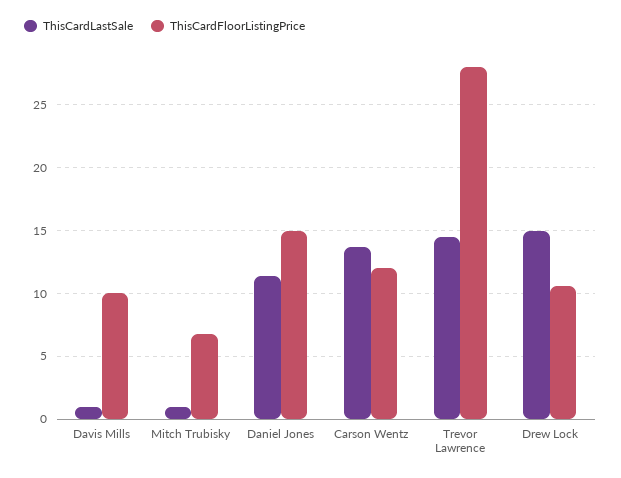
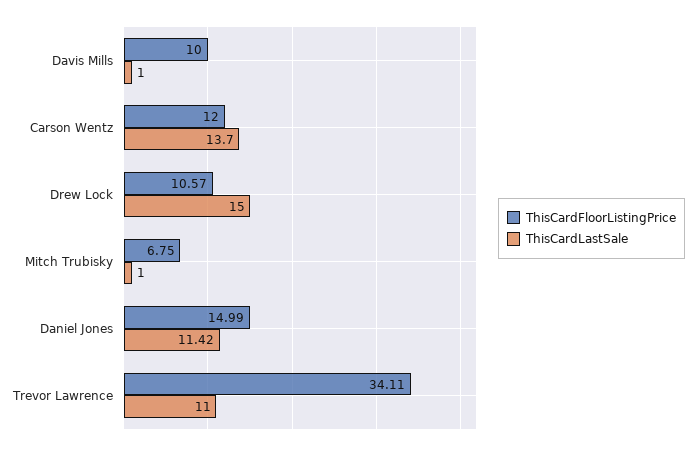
ThisCardLastSale, Trevor Lawrence: 14.5 -> 11
ThisCardFloorListingPrice, Trevor Lawrence: 28 -> 34.11

